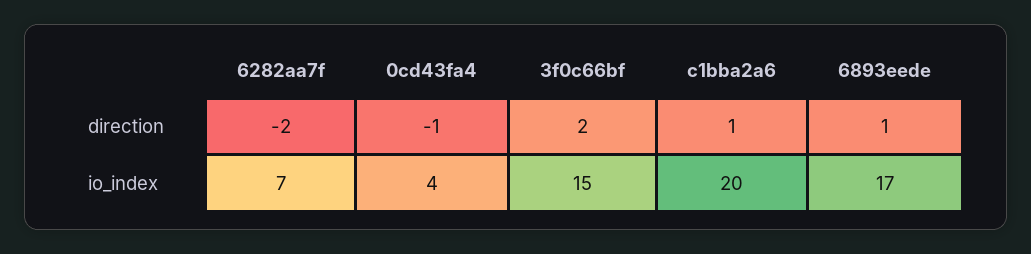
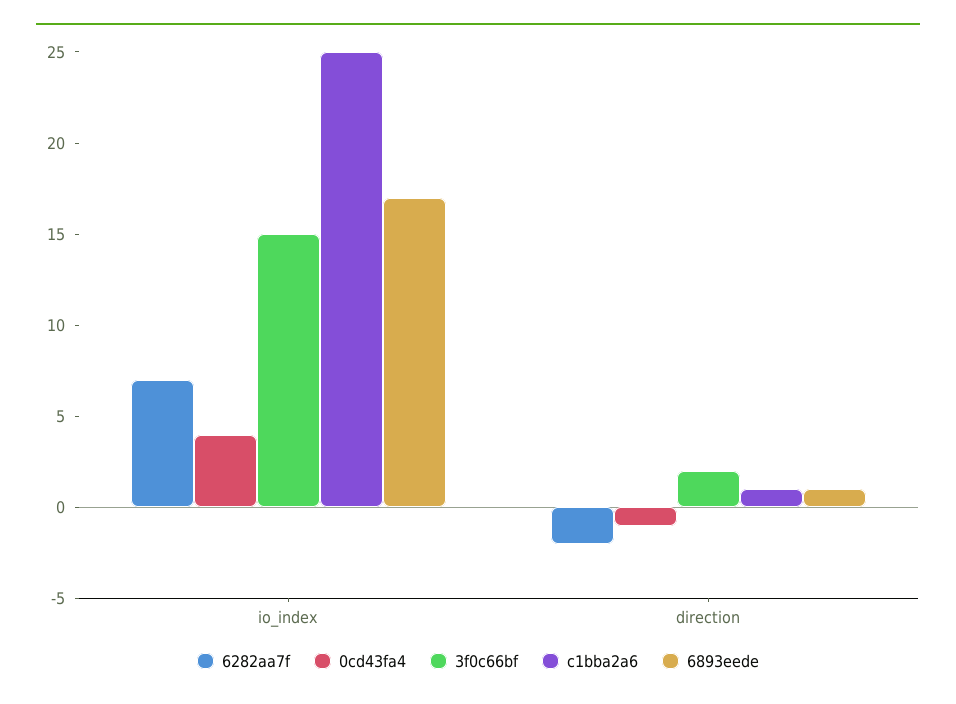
c1bba2a6, io_index: 20 -> 25

